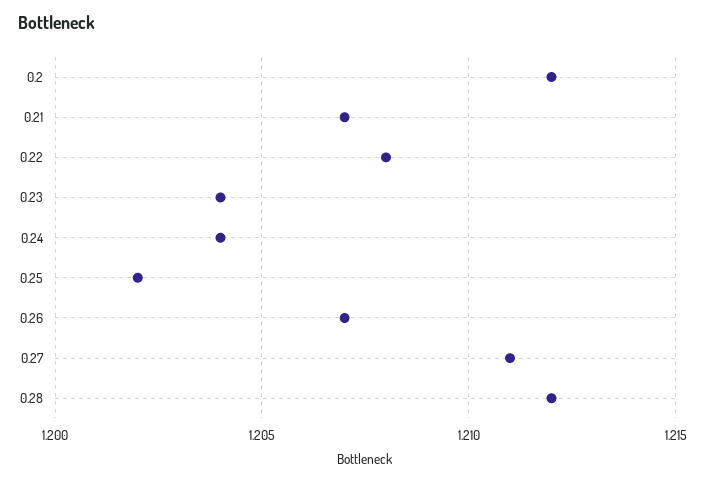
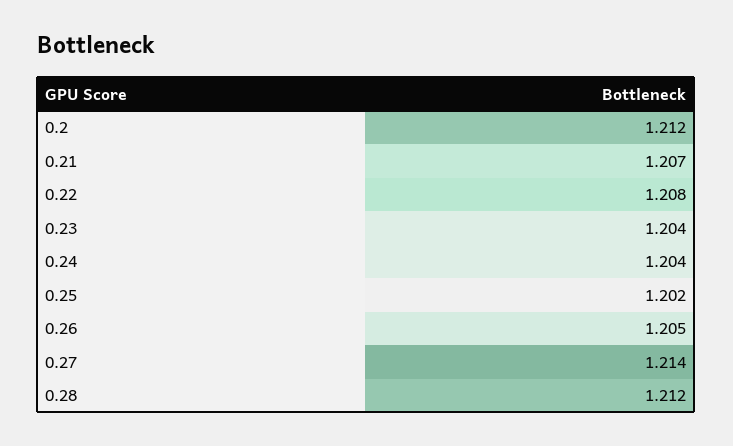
0.26: 1.207 -> 1.205
0.27: 1.211 -> 1.214

